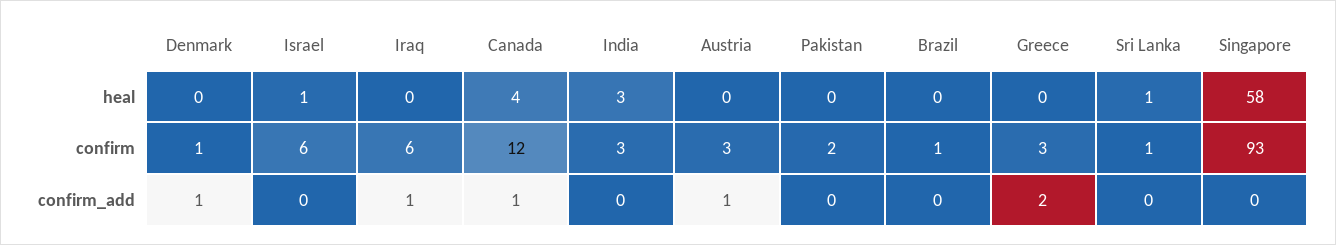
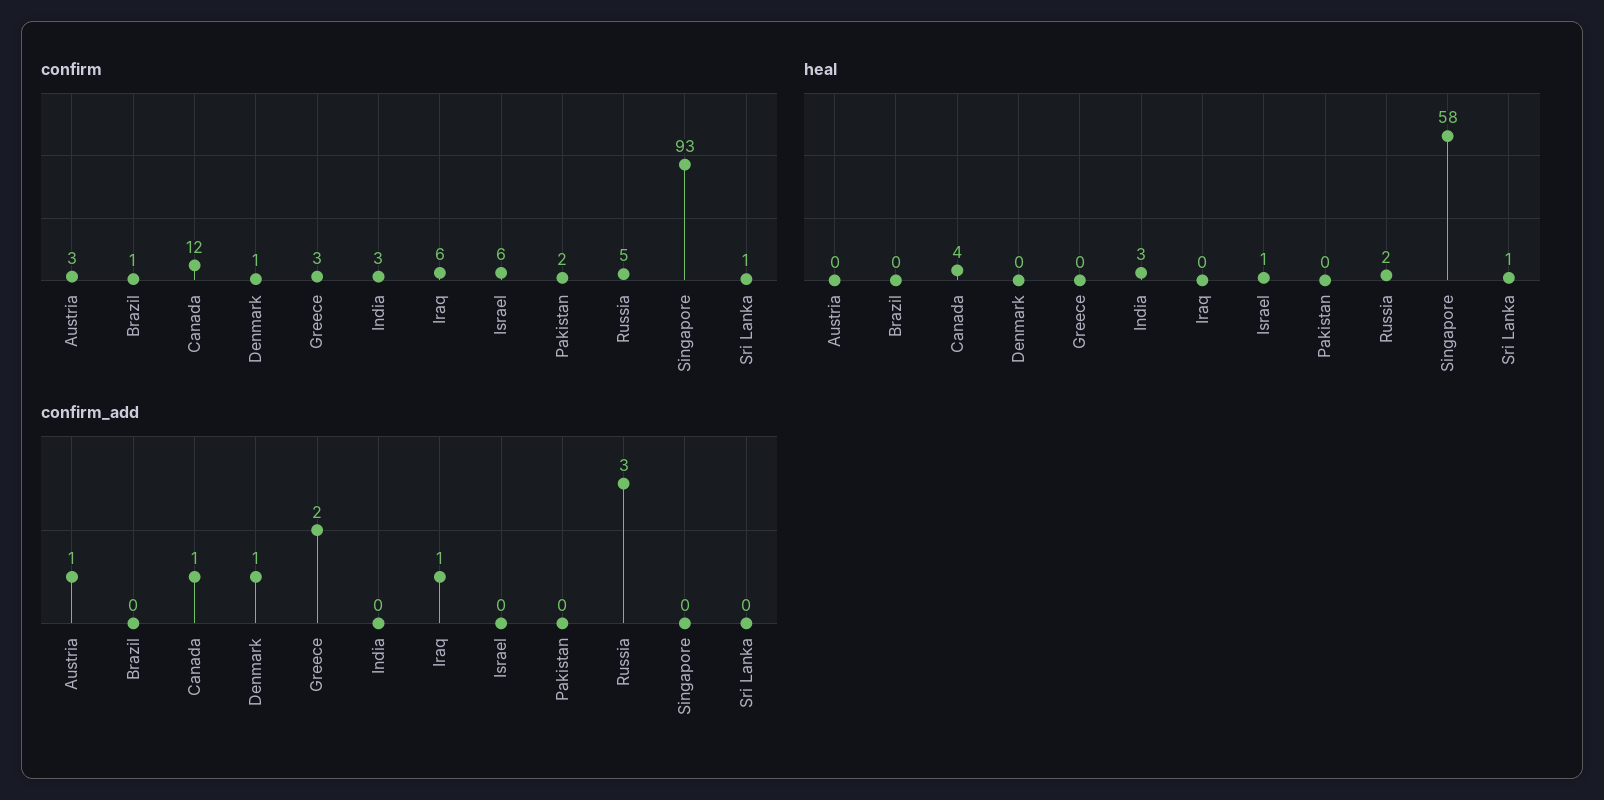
confirm, Russia: none -> 5
heal, Russia: none -> 2
confirm_add, Russia: none -> 3

